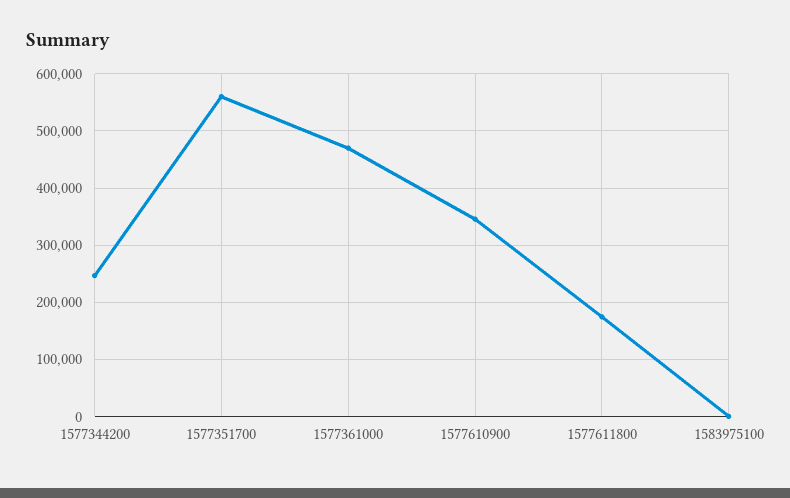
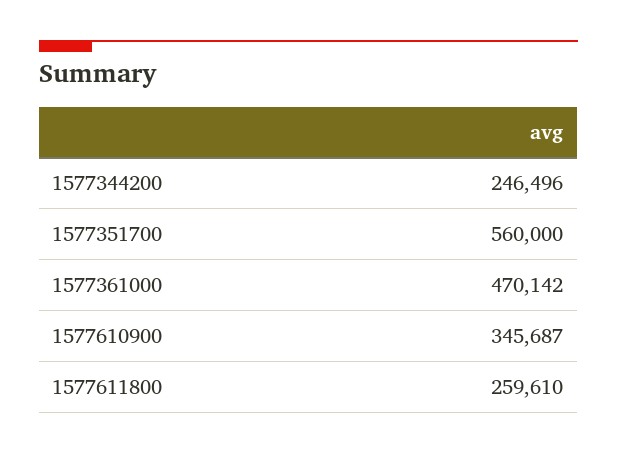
1577611800: 180000 -> 259610
1583975100: 0 -> none

